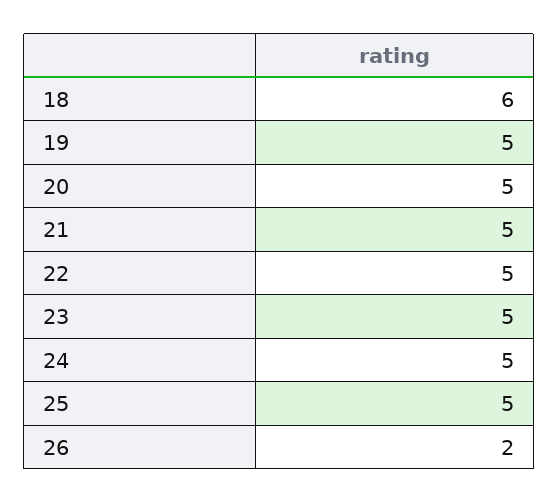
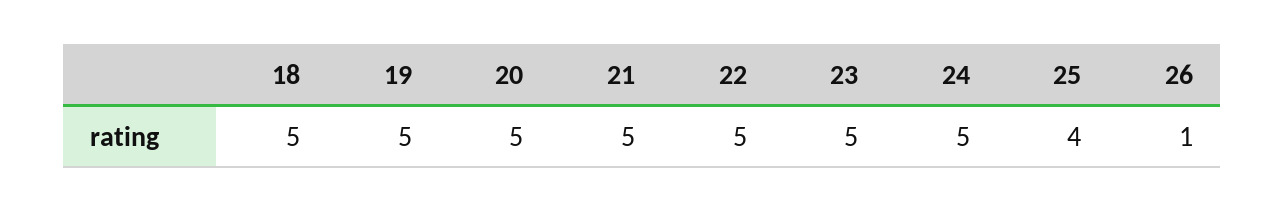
18: 6 -> 5
25: 5 -> 4
26: 2 -> 1

